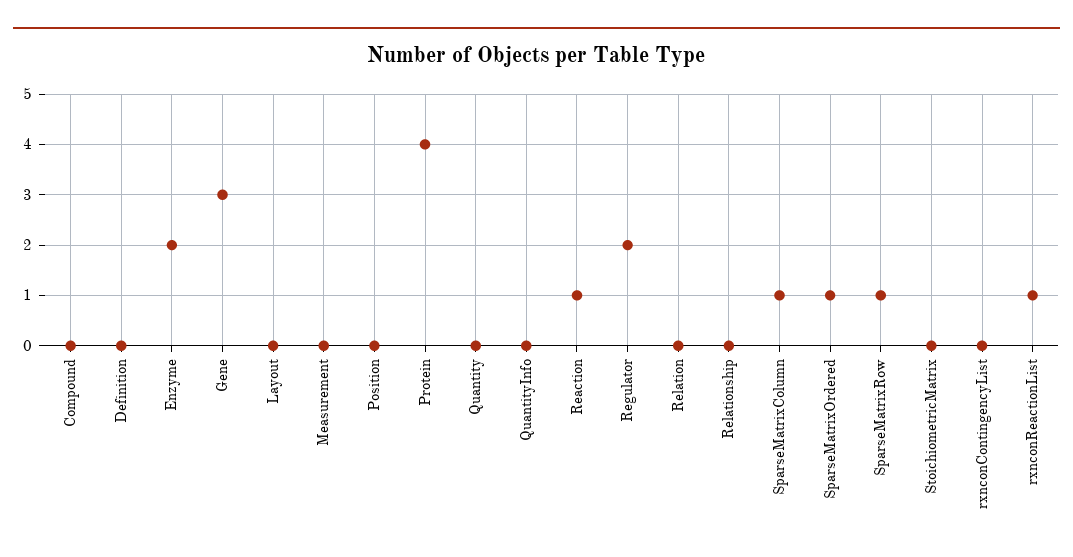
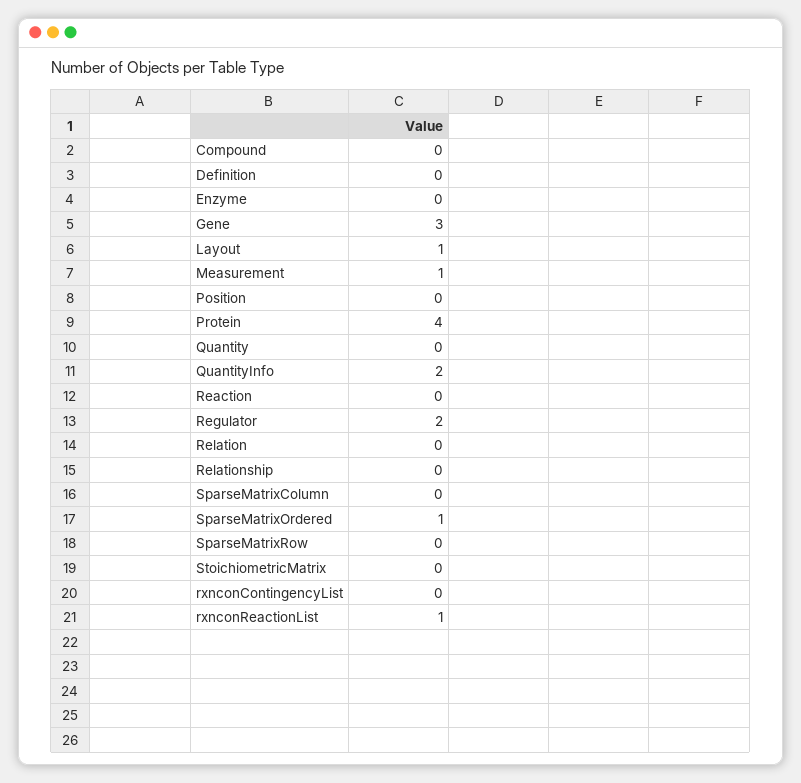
Enzyme: 2 -> 0
Layout: 0 -> 1
Measurement: 0 -> 1
QuantityInfo: 0 -> 2
Reaction: 1 -> 0
SparseMatrixColumn: 1 -> 0
SparseMatrixRow: 1 -> 0

